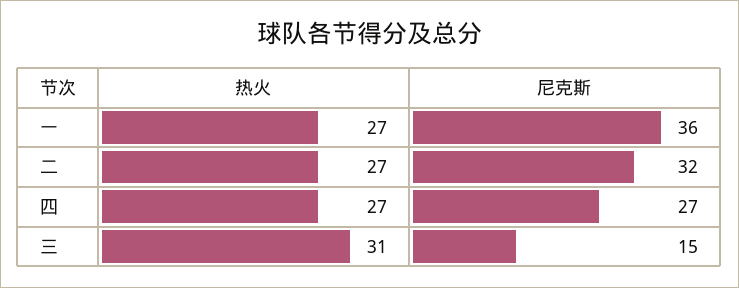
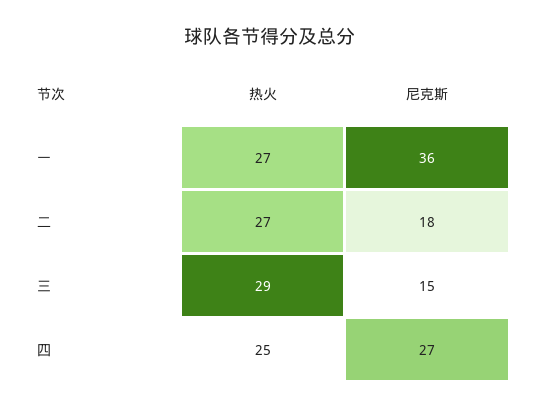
尼克斯, 二: 32 -> 18
热火, 四: 27 -> 25
热火, 三: 31 -> 29

